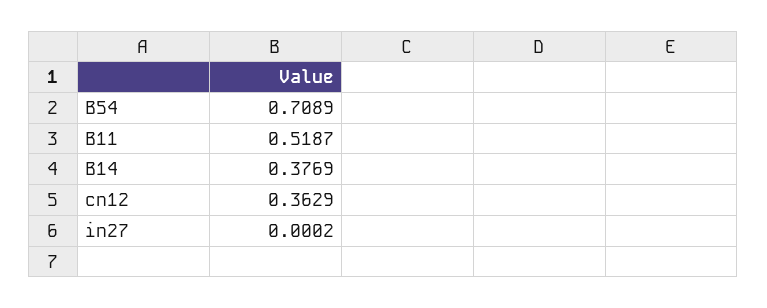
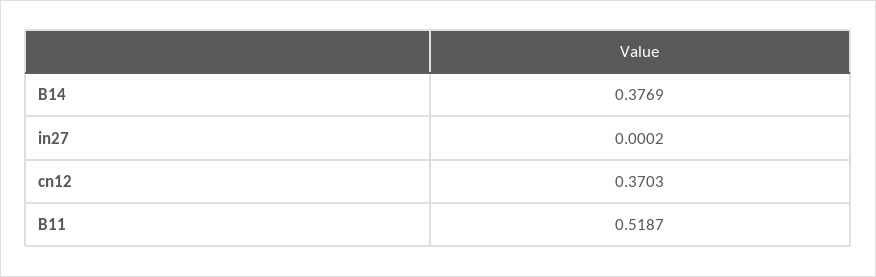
B54: 0.7089 -> none
cn12: 0.3629 -> 0.3703

